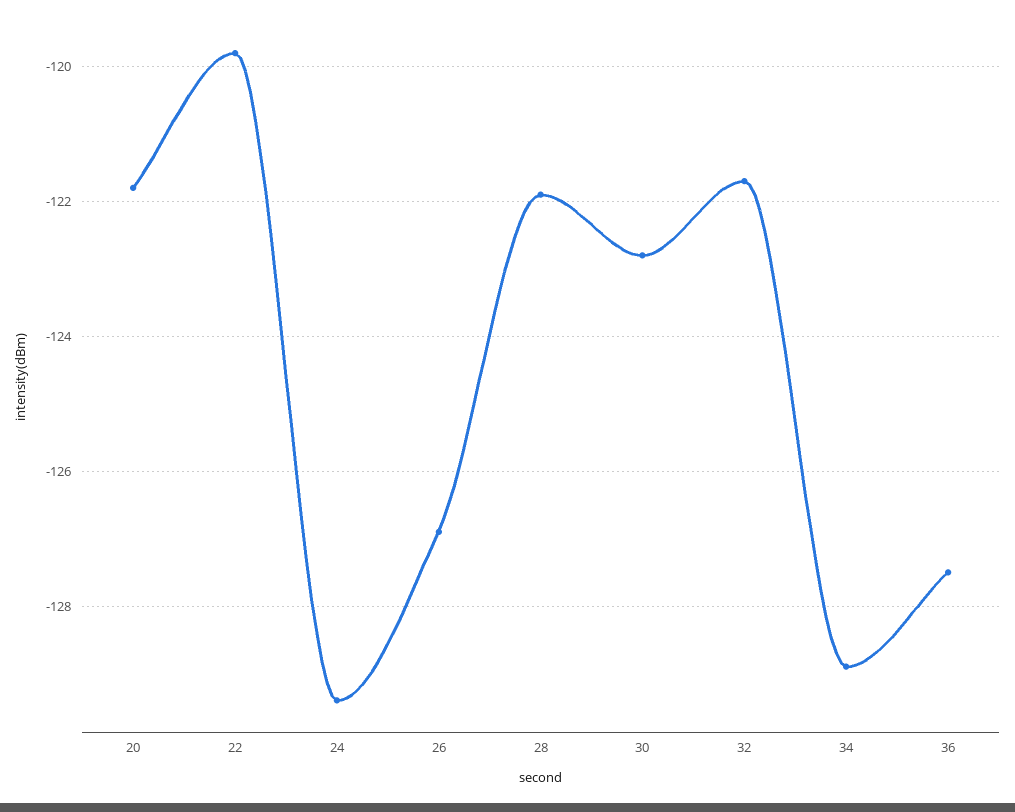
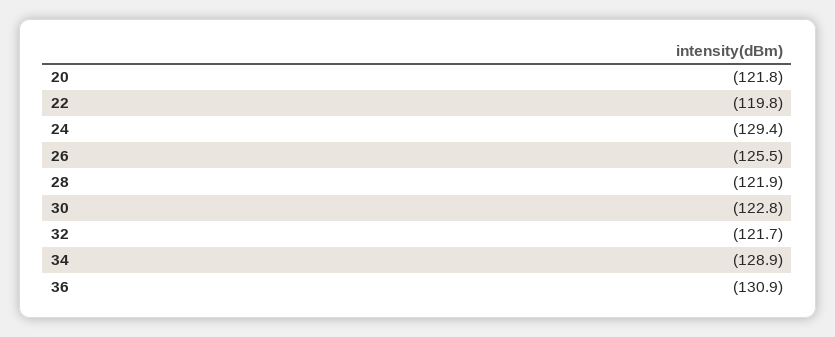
26: -127 -> -125.5
36: -127.5 -> -130.9

